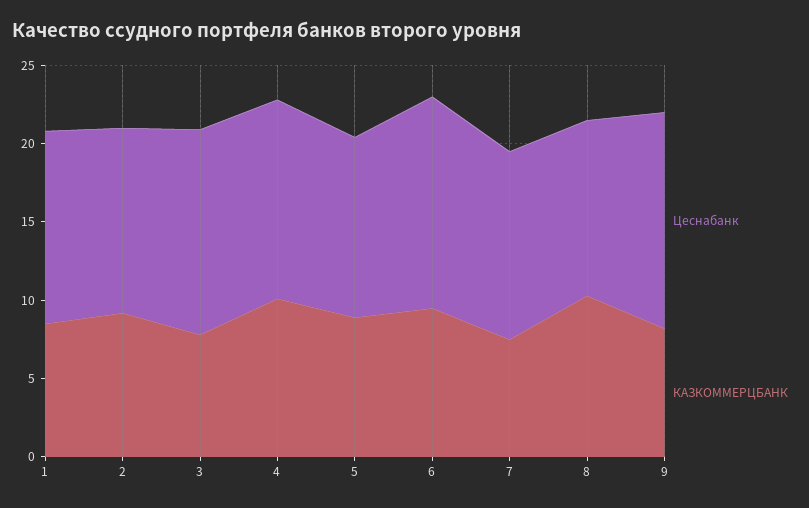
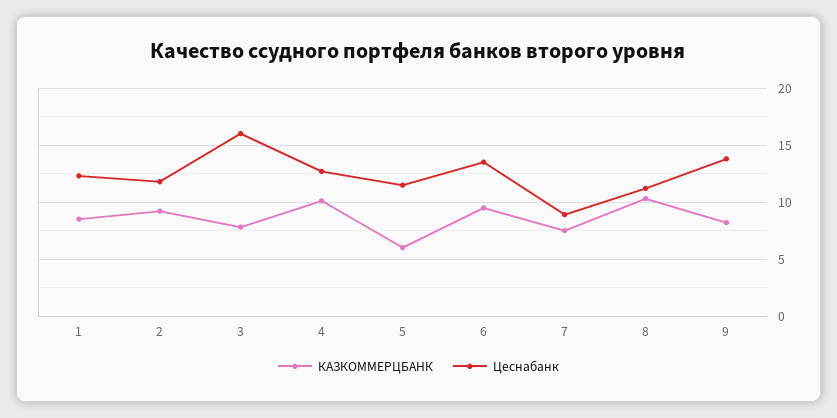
Цеснабанк, 3: 13 -> 16
КАЗКОММЕРЦБАНК, 5: 9 -> 6
Цеснабанк, 7: 12 -> 9

